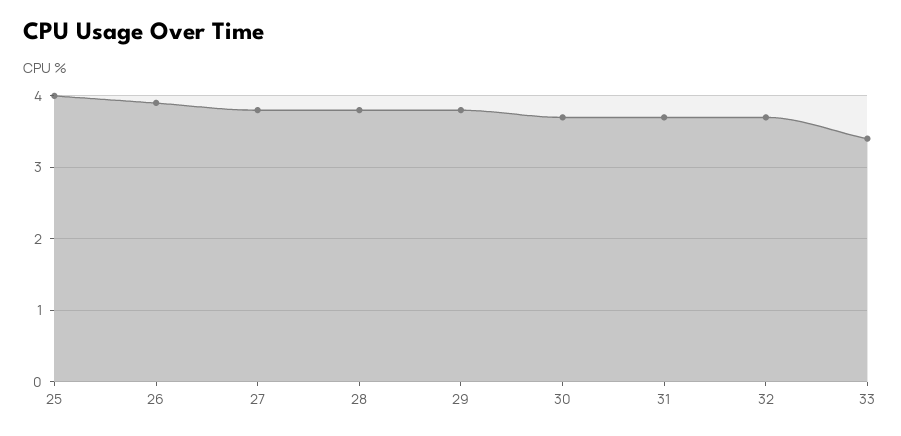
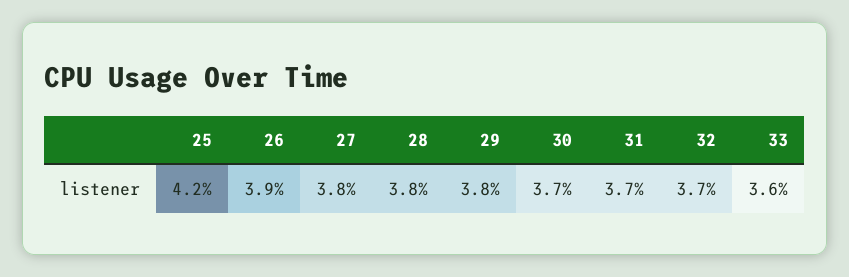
25: 4 -> 4.2
33: 3.4 -> 3.6

